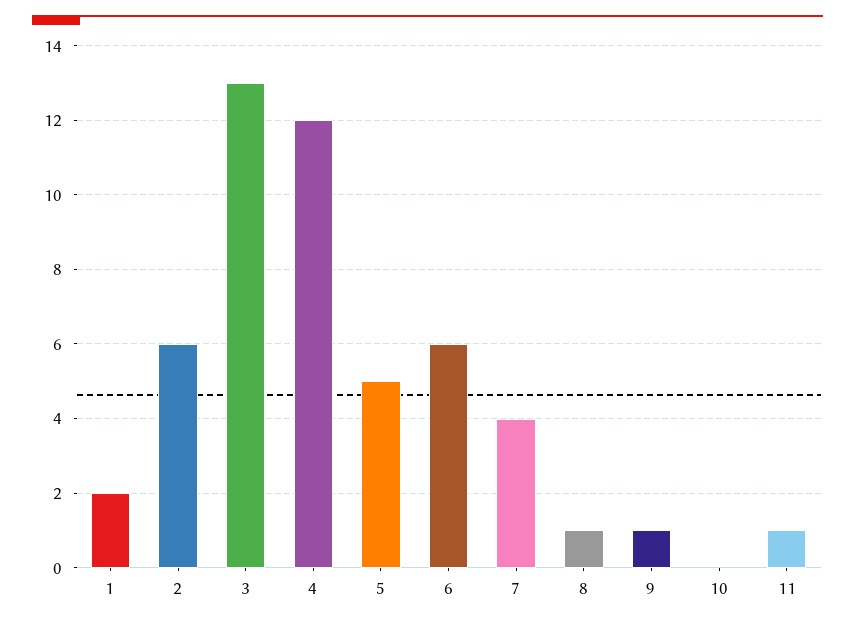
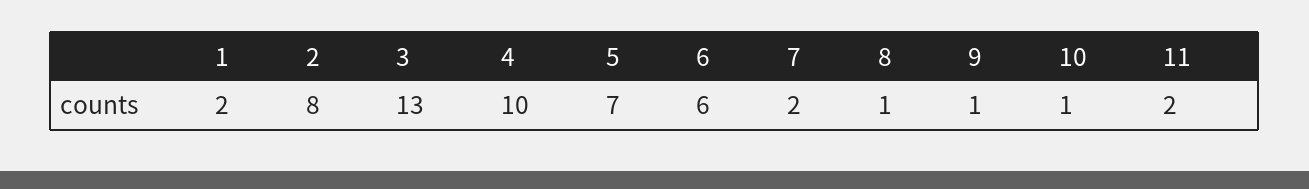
2: 6 -> 8
4: 12 -> 10
5: 5 -> 7
7: 4 -> 2
10: 0 -> 1
11: 1 -> 2

